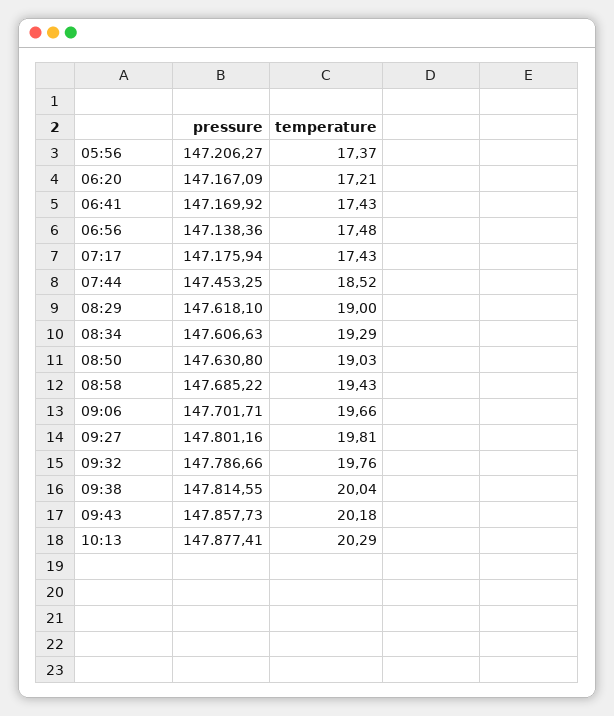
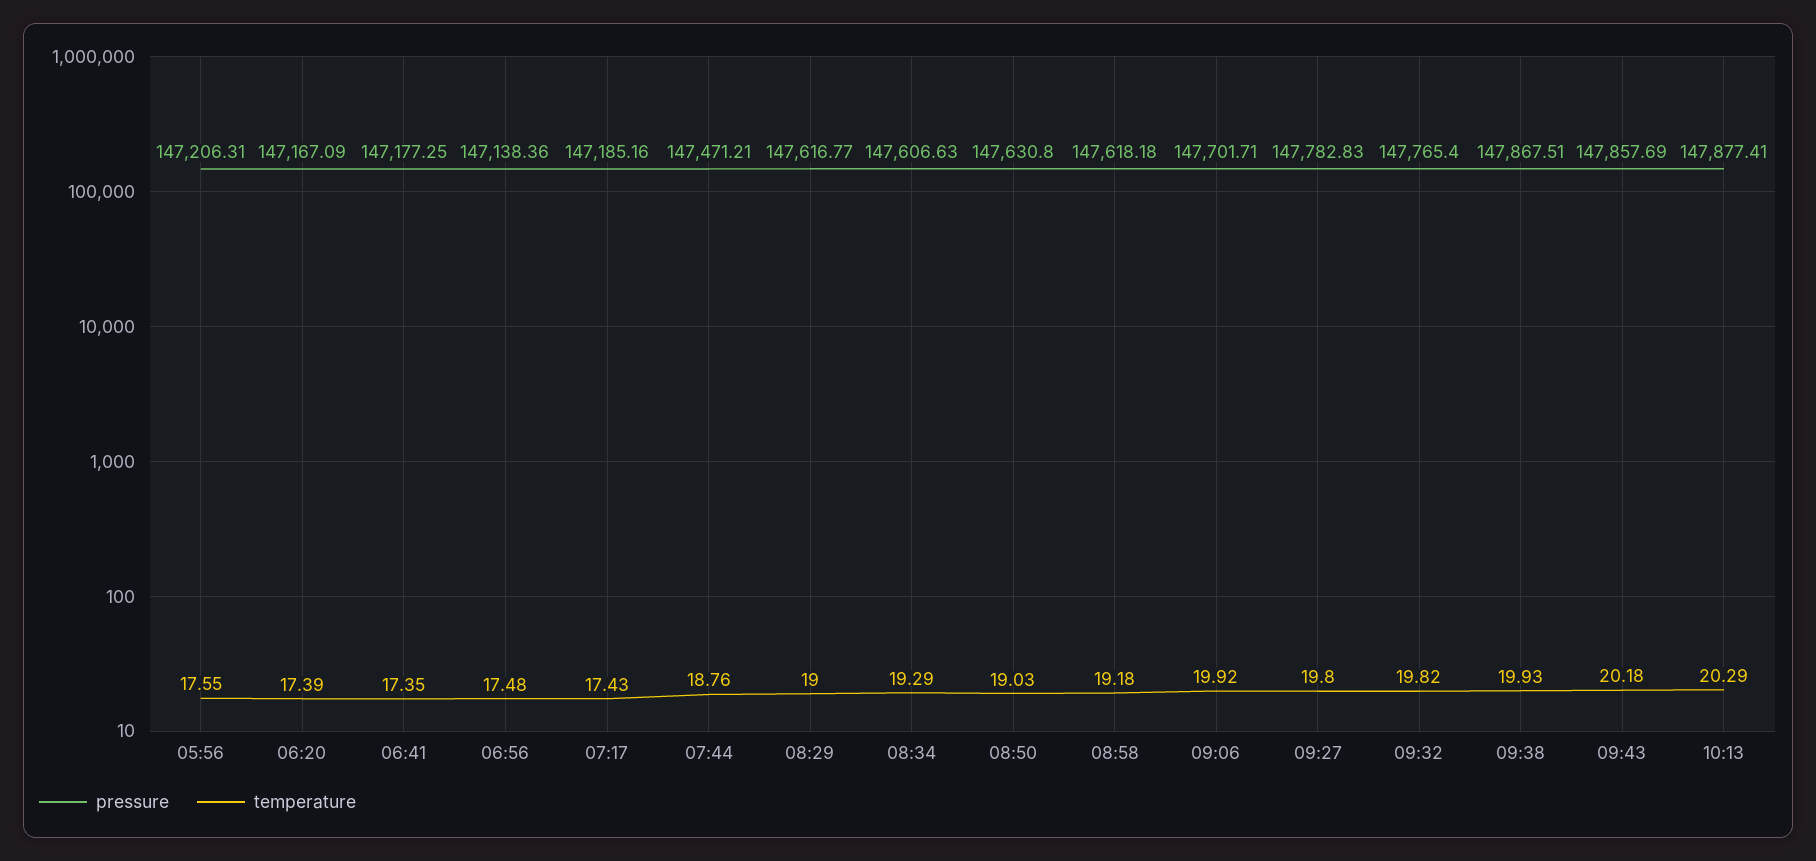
pressure, 05:56: 147206.27 -> 147206.31
temperature, 05:56: 17.37 -> 17.55
temperature, 06:20: 17.21 -> 17.39
pressure, 06:41: 147169.92 -> 147177.25
temperature, 06:41: 17.43 -> 17.35
pressure, 07:17: 147175.94 -> 147185.16
pressure, 07:44: 147453.25 -> 147471.21
temperature, 07:44: 18.52 -> 18.76
pressure, 08:29: 147618.1 -> 147616.77
pressure, 08:58: 147685.22 -> 147618.18
temperature, 08:58: 19.43 -> 19.18
temperature, 09:06: 19.66 -> 19.92
pressure, 09:27: 147801.16 -> 147782.83
temperature, 09:27: 19.81 -> 19.8
pressure, 09:32: 147786.66 -> 147765.4
temperature, 09:32: 19.76 -> 19.82
pressure, 09:38: 147814.55 -> 147867.51
temperature, 09:38: 20.04 -> 19.93
pressure, 09:43: 147857.73 -> 147857.69

